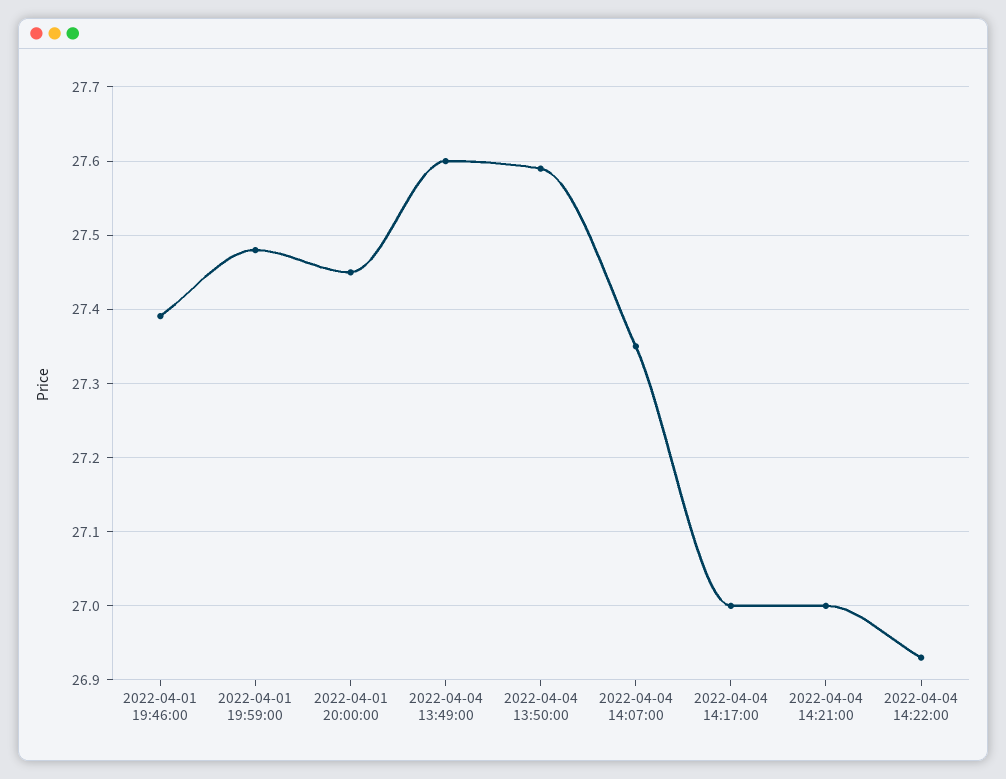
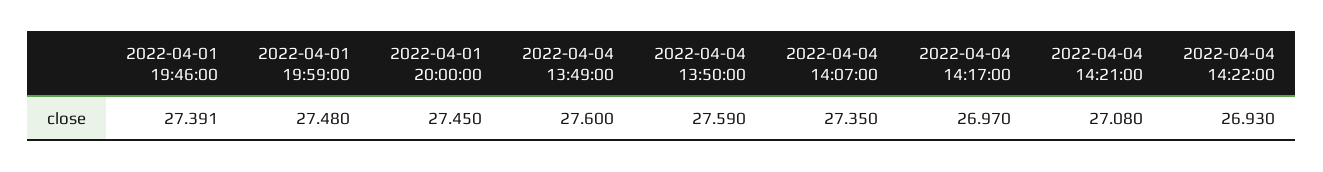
2022-04-04 14:17:00: 27 -> 26.97
2022-04-04 14:21:00: 27 -> 27.08

